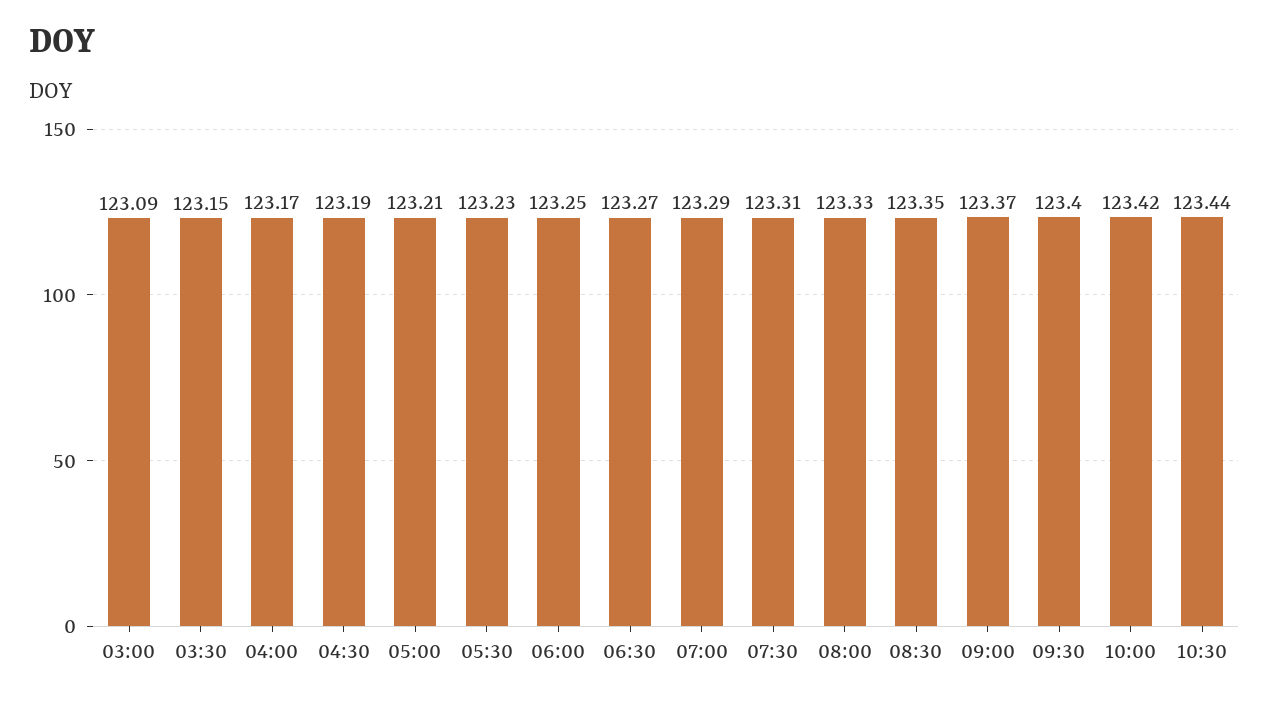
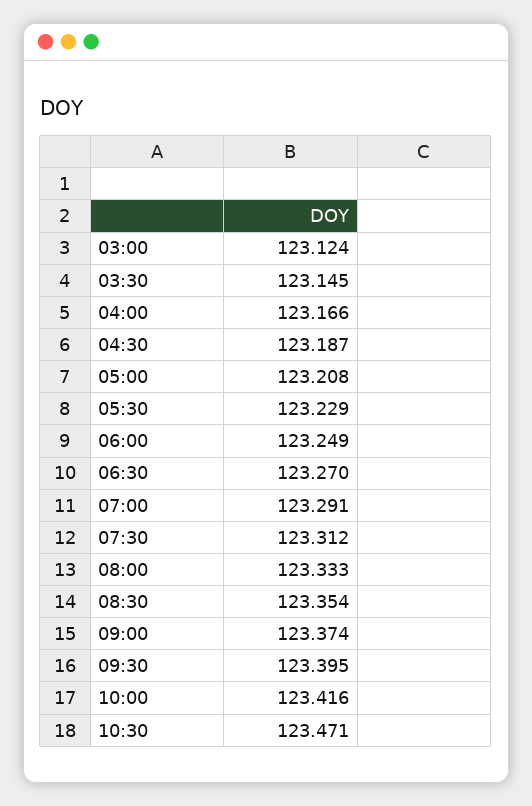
03:00: 123.09 -> 123.124
10:30: 123.44 -> 123.471

